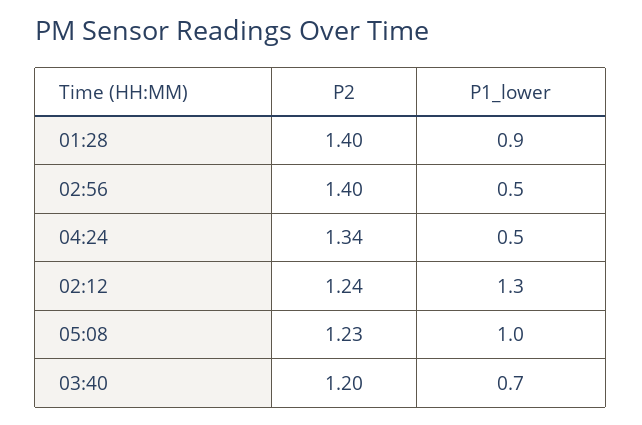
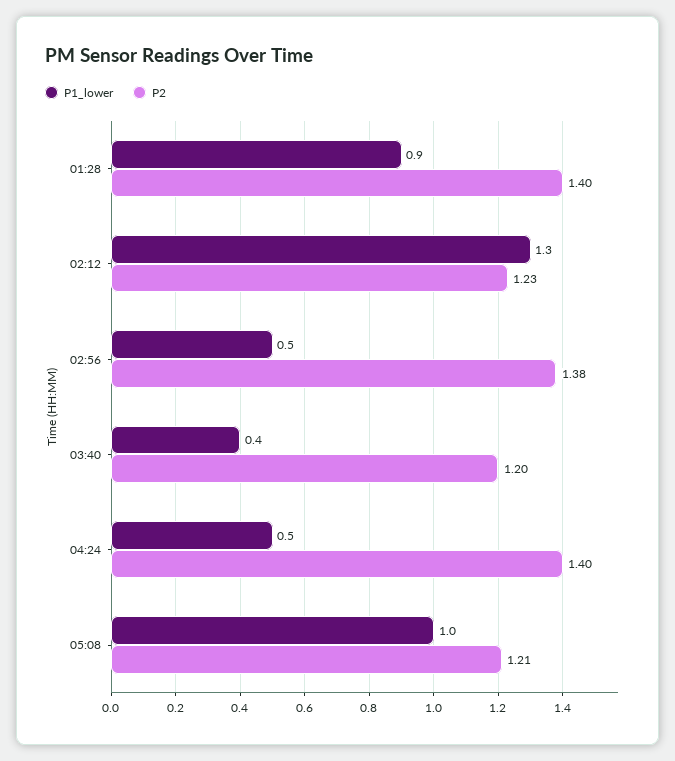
P2, 02:56: 1.4 -> 1.38
P2, 04:24: 1.34 -> 1.4
P2, 02:12: 1.24 -> 1.23
P2, 05:08: 1.23 -> 1.21
P1_lower, 03:40: 0.7 -> 0.4

